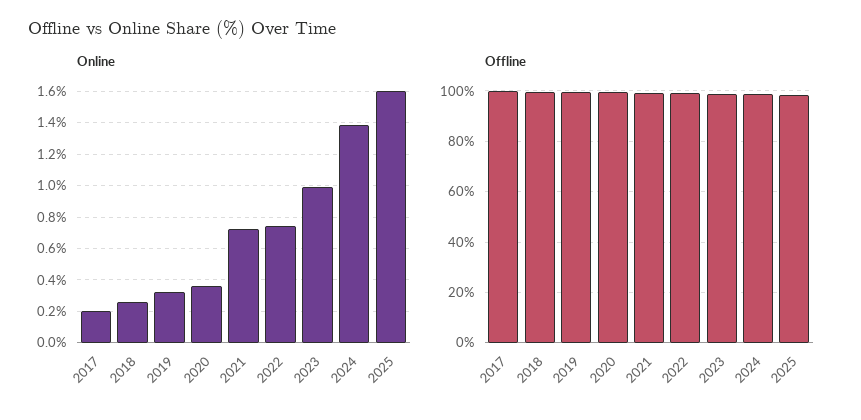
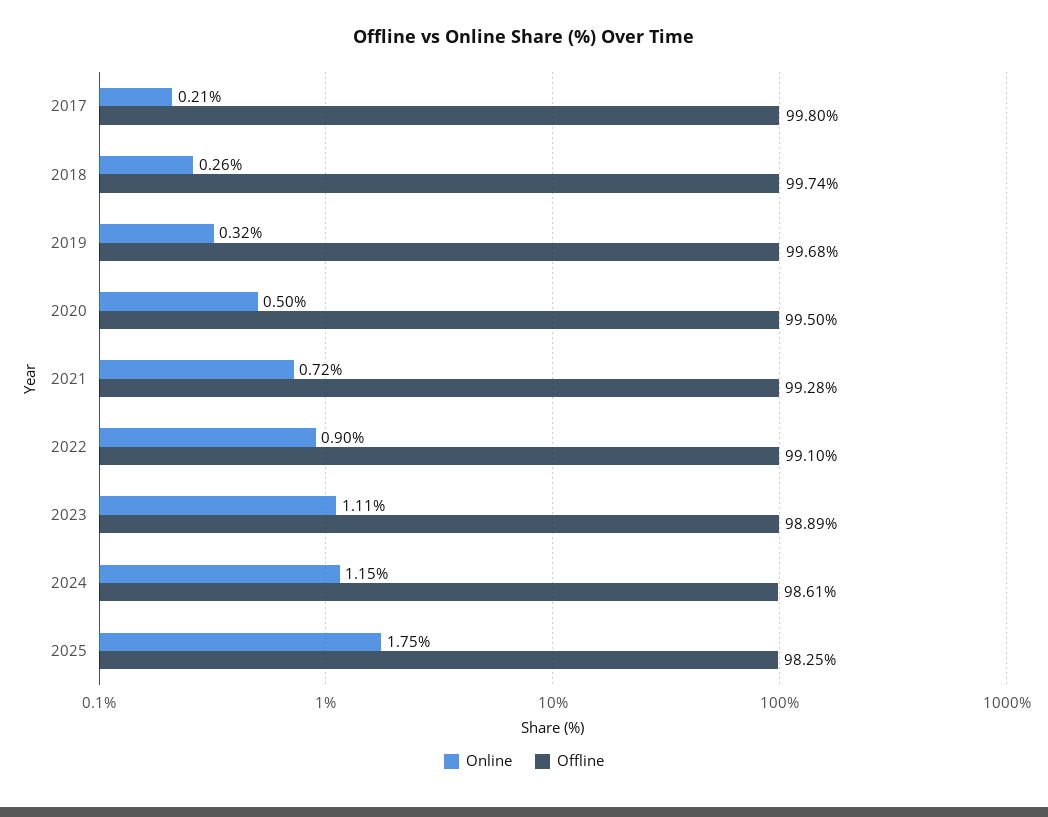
Online, 2020: 0.35 -> 0.5
Online, 2022: 0.75 -> 0.9
Online, 2023: 1 -> 1.11
Online, 2024: 1.4 -> 1.15
Online, 2025: 1.6 -> 1.75

